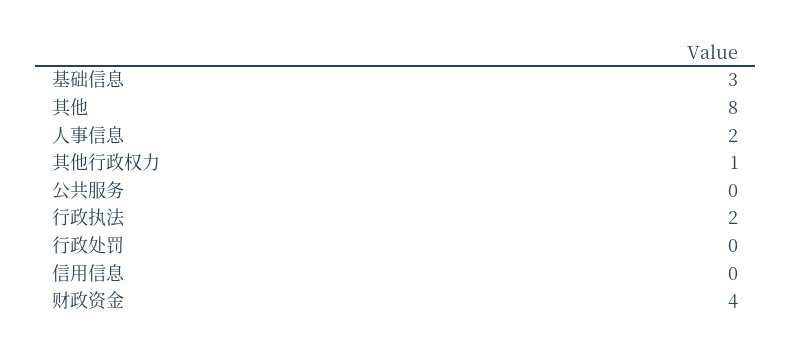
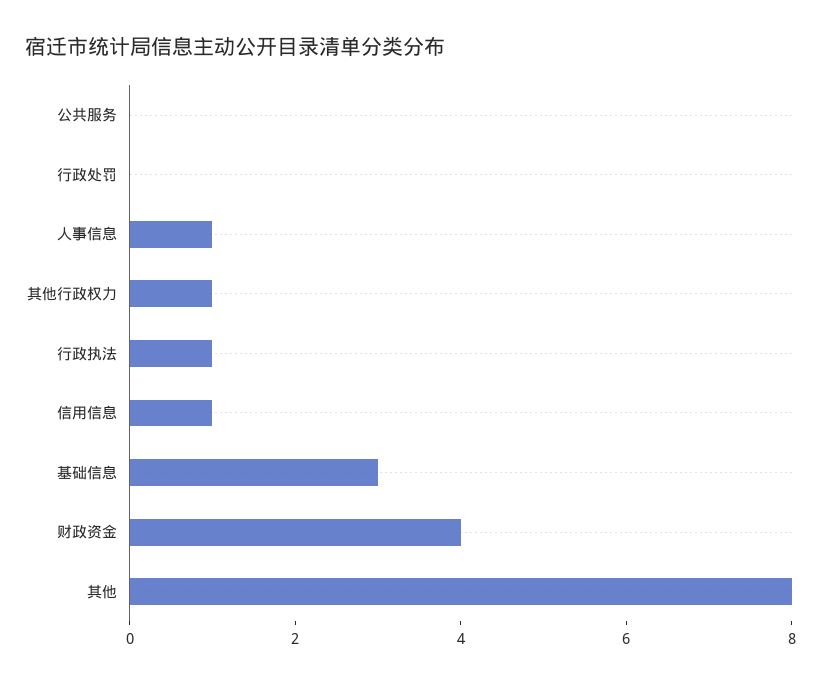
人事信息: 2 -> 1
行政执法: 2 -> 1
信用信息: 0 -> 1

